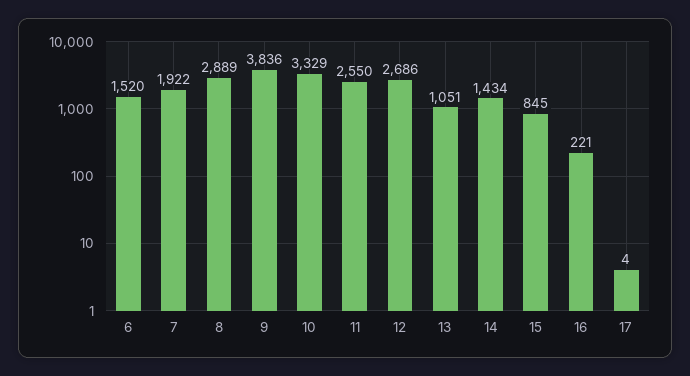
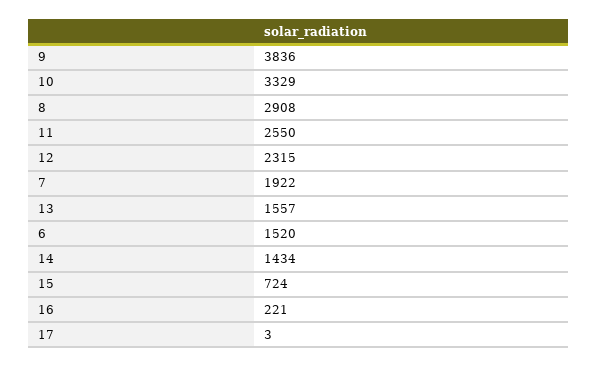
8: 2889 -> 2908
12: 2686 -> 2315
13: 1051 -> 1557
15: 845 -> 724
17: 4 -> 3

